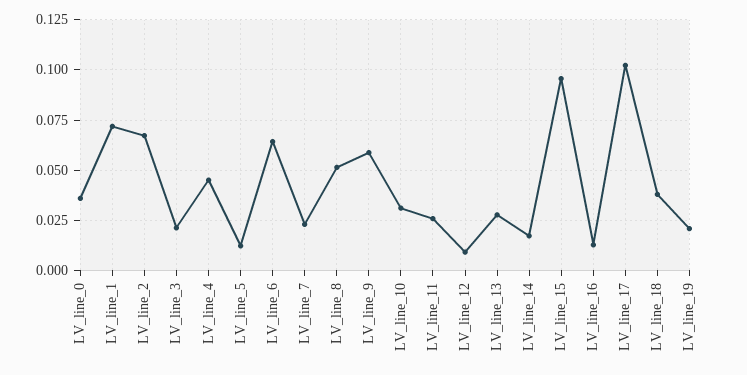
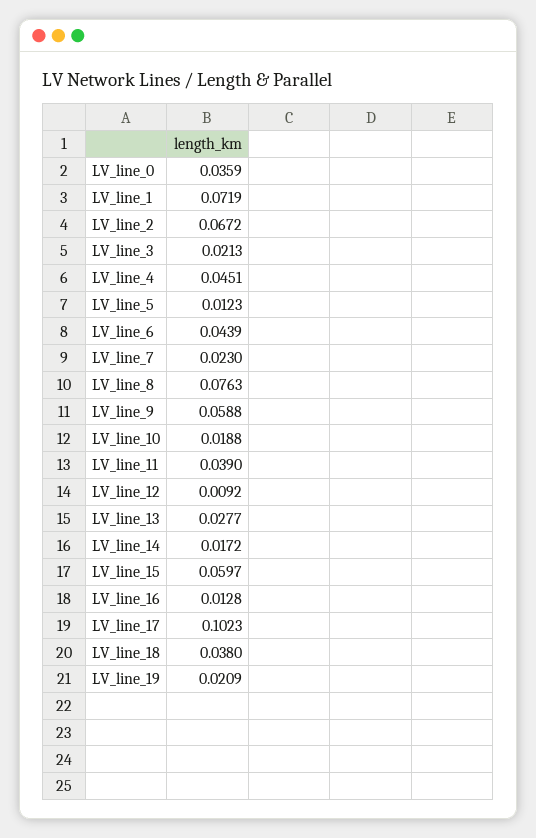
LV_line_6: 0.065 -> 0.0439
LV_line_8: 0.05 -> 0.0763
LV_line_10: 0.03 -> 0.0188
LV_line_11: 0.025 -> 0.039
LV_line_15: 0.095 -> 0.0597

